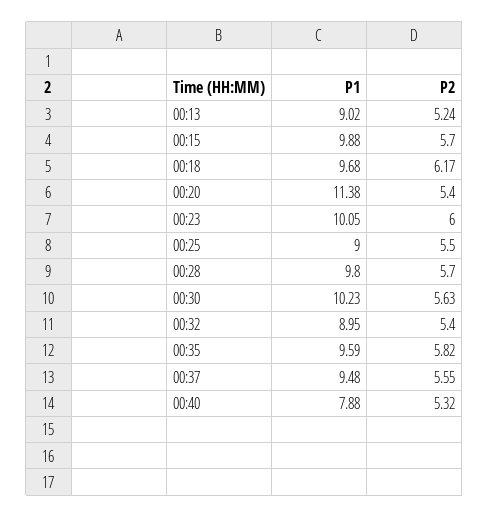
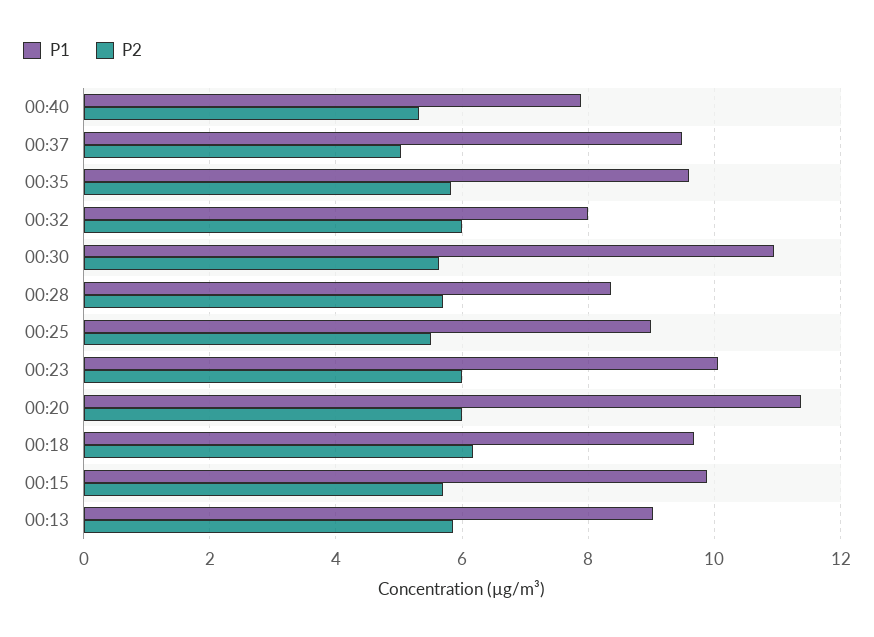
P2, 00:13: 5.24 -> 5.8
P2, 00:20: 5.4 -> 6
P1, 00:28: 9.8 -> 8.4
P1, 00:30: 10.23 -> 11
P1, 00:32: 8.95 -> 8
P2, 00:32: 5.4 -> 6
P2, 00:37: 5.55 -> 5

